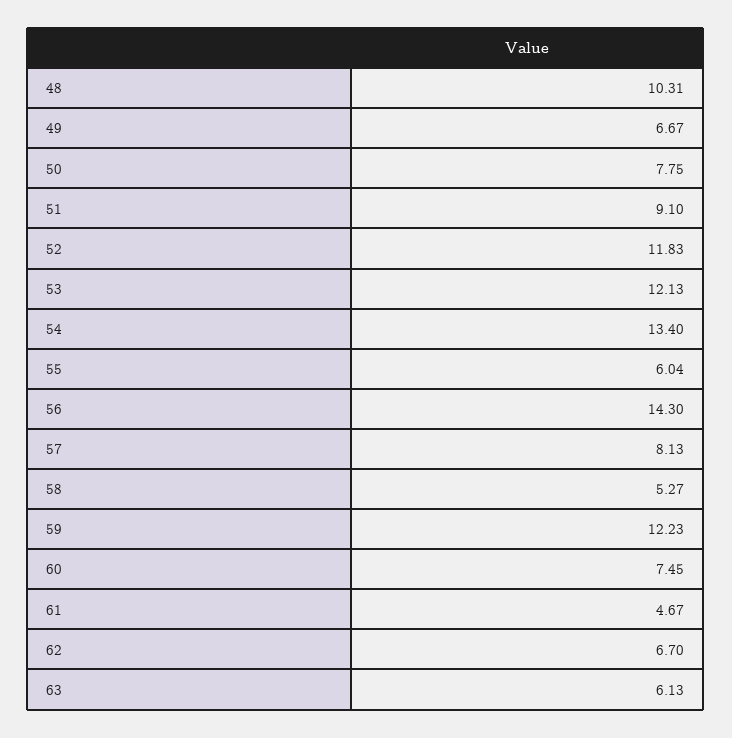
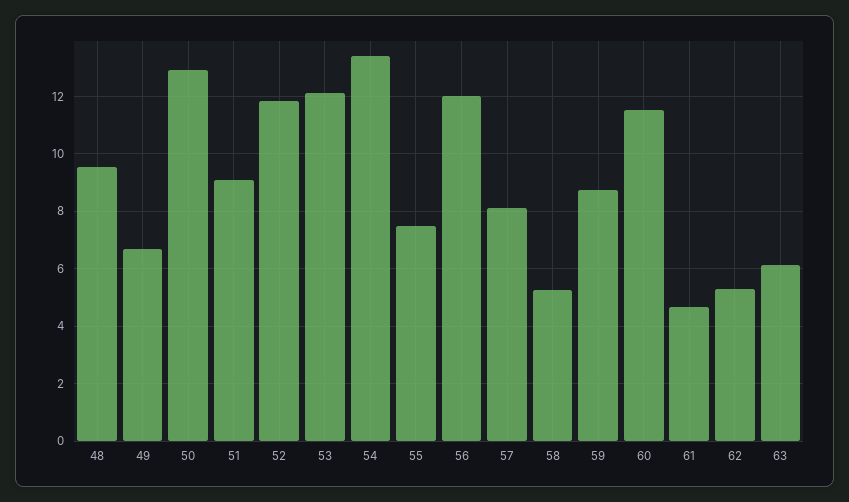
48: 10.31 -> 9.5
50: 7.75 -> 13
55: 6.04 -> 7.5
56: 14.3 -> 12
59: 12.23 -> 8.75
60: 7.45 -> 11.5
62: 6.7 -> 5.25

